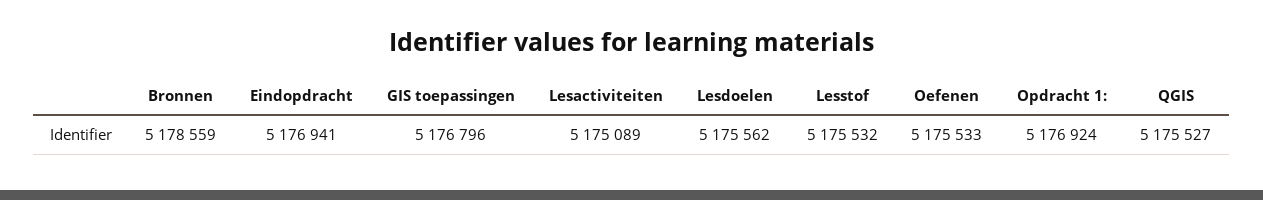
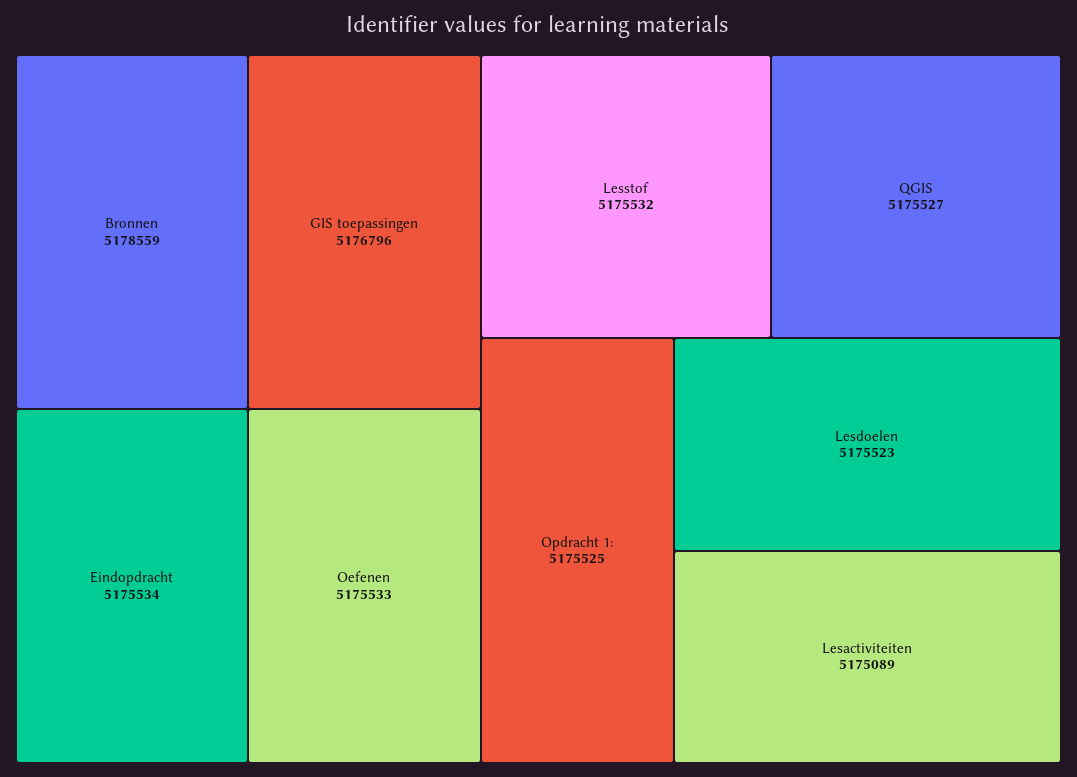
Eindopdracht: 5176941 -> 5175534
Lesdoelen: 5175562 -> 5175523
Opdracht 1:: 5176924 -> 5175525

